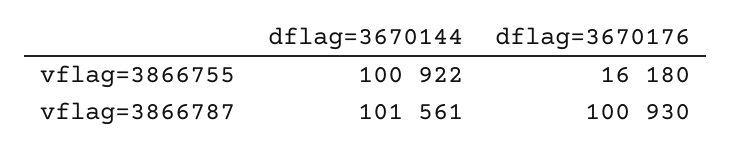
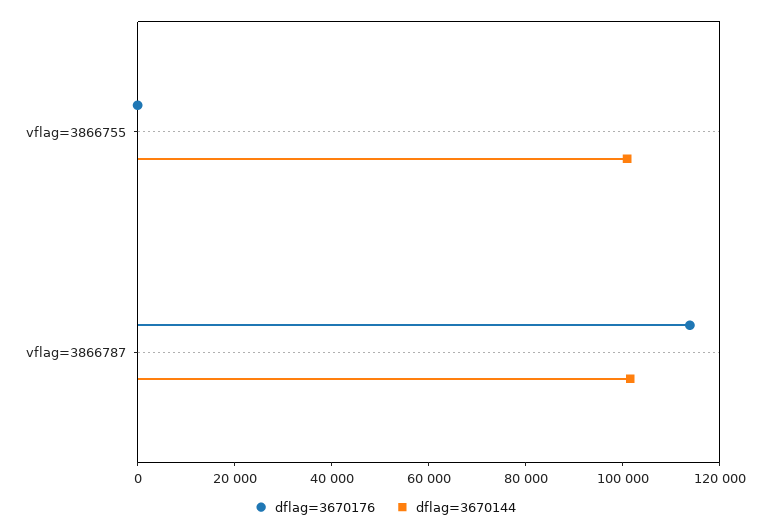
dflag=3670176, vflag=3866755: 16180 -> 0
dflag=3670176, vflag=3866787: 100930 -> 115000

